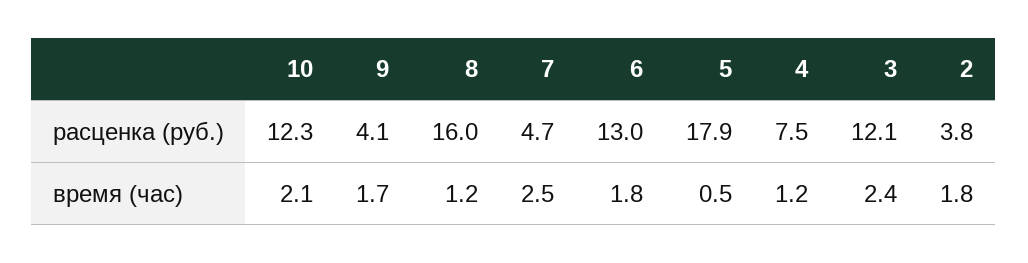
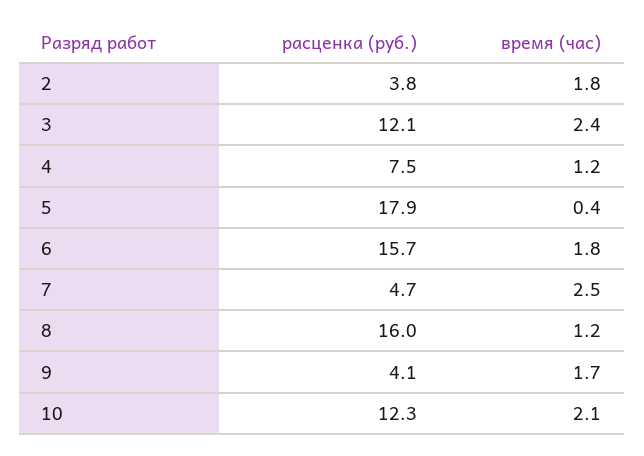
6, расценка (руб.): 13 -> 15.7
5, время (час): 0.5 -> 0.4

